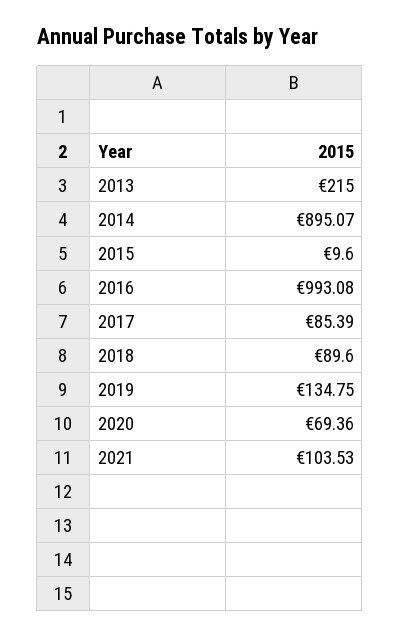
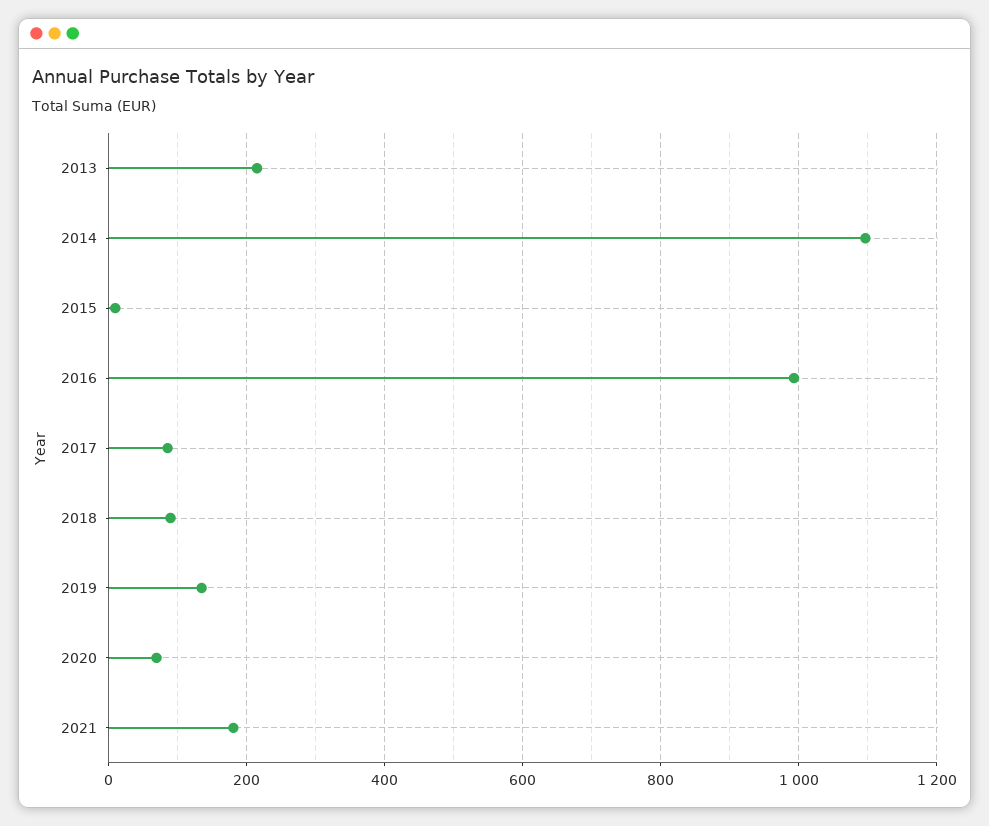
2014: 895.07 -> 1100
2021: 103.53 -> 180

